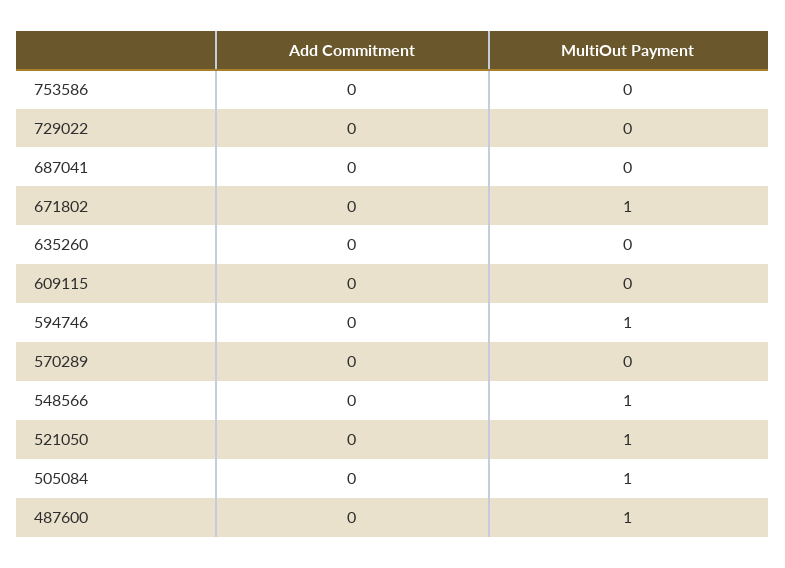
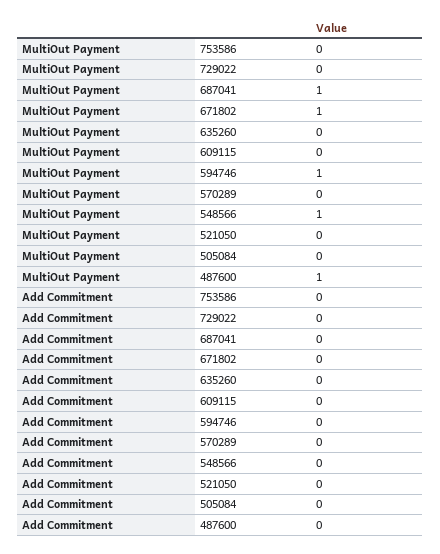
MultiOut Payment, 687041: 0 -> 1
MultiOut Payment, 521050: 1 -> 0
MultiOut Payment, 505084: 1 -> 0

